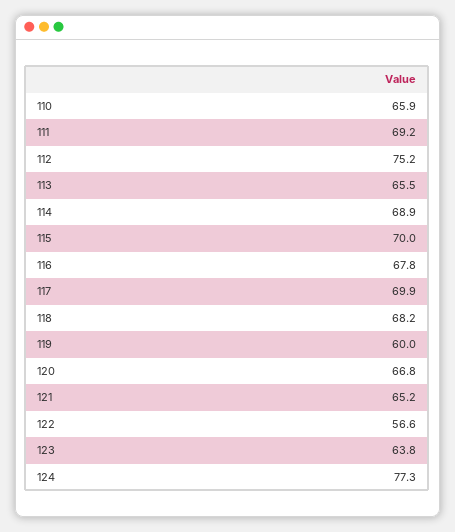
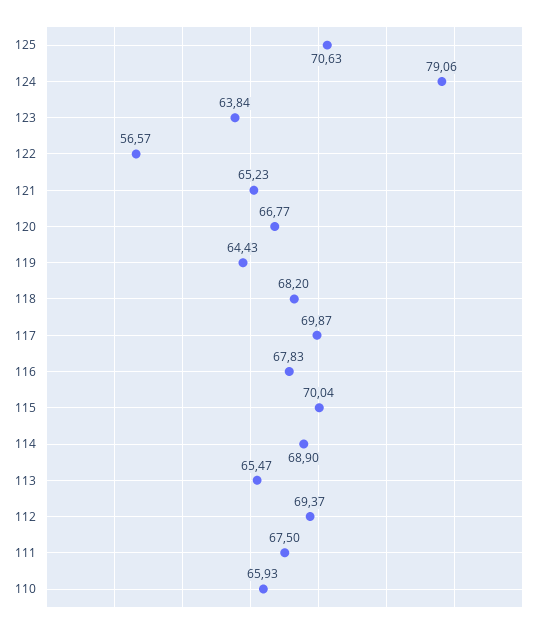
111: 69.2 -> 67.5
112: 75.2 -> 69.37
119: 60 -> 64.43
124: 77.3 -> 79.06
125: none -> 70.63

